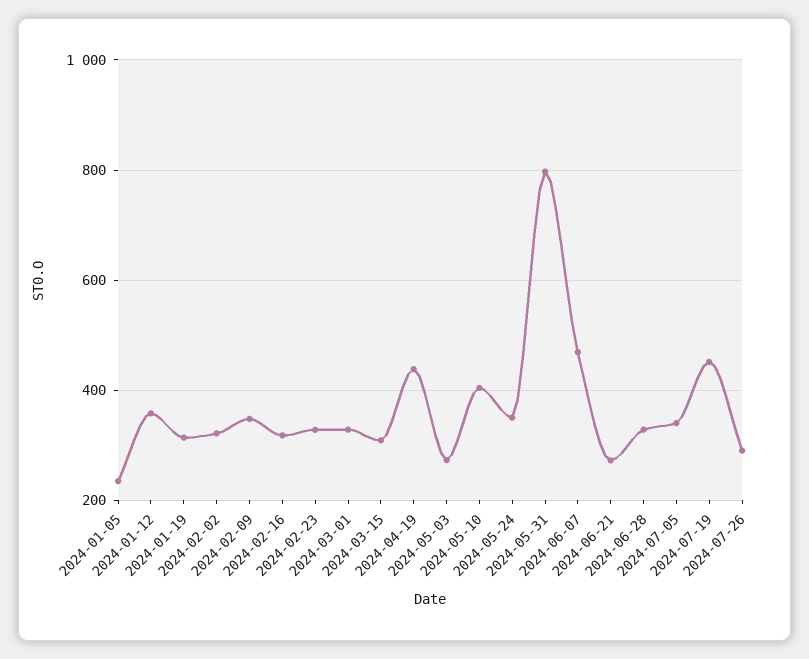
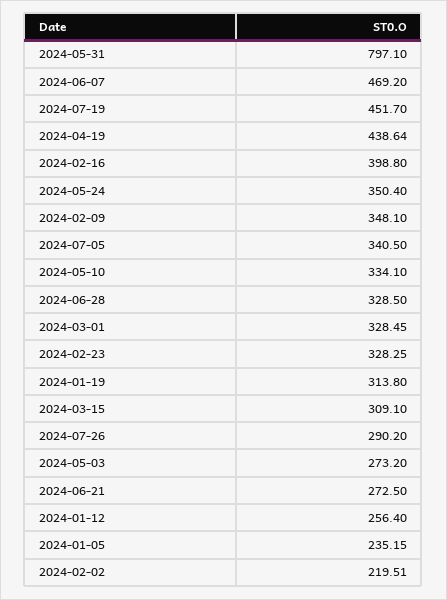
2024-01-12: 360 -> 256.4
2024-02-02: 320 -> 219.51
2024-02-16: 320 -> 398.8
2024-05-10: 400 -> 334.1

